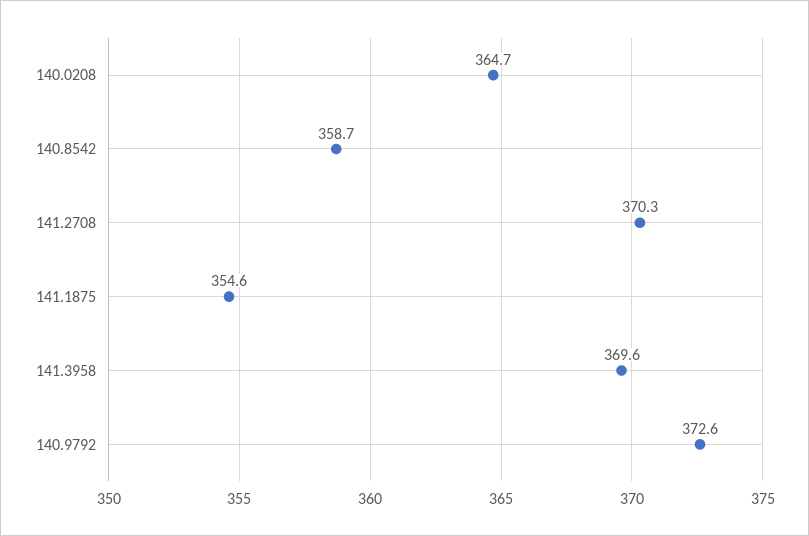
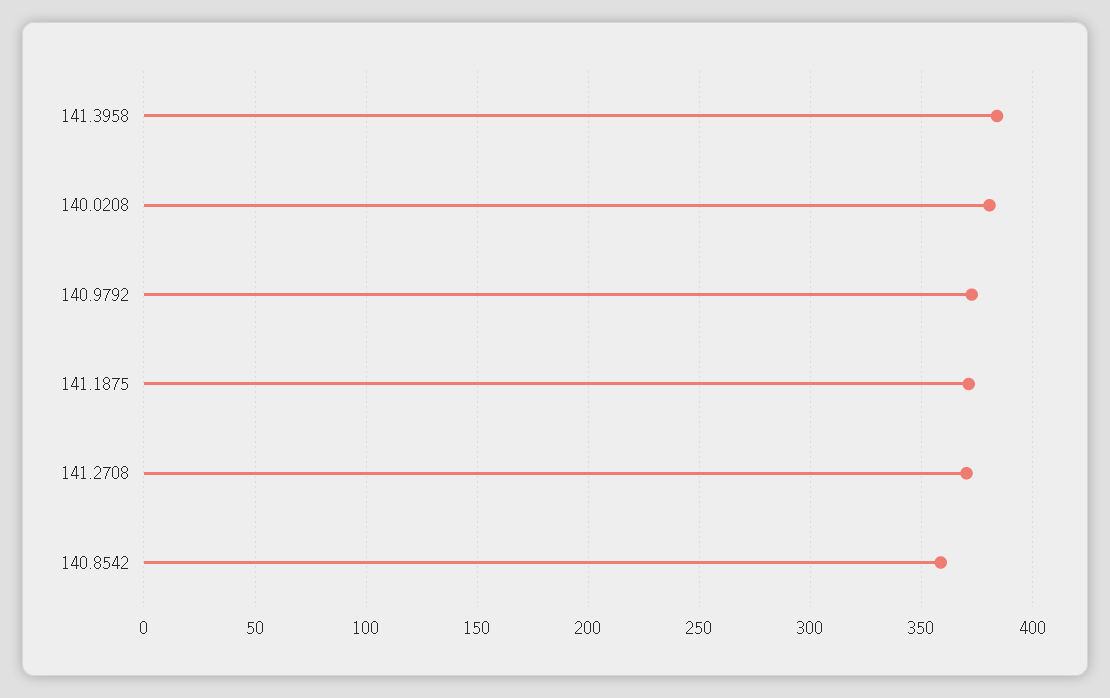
140.0208: 364.7 -> 380
141.1875: 354.6 -> 370
141.3958: 369.6 -> 385

